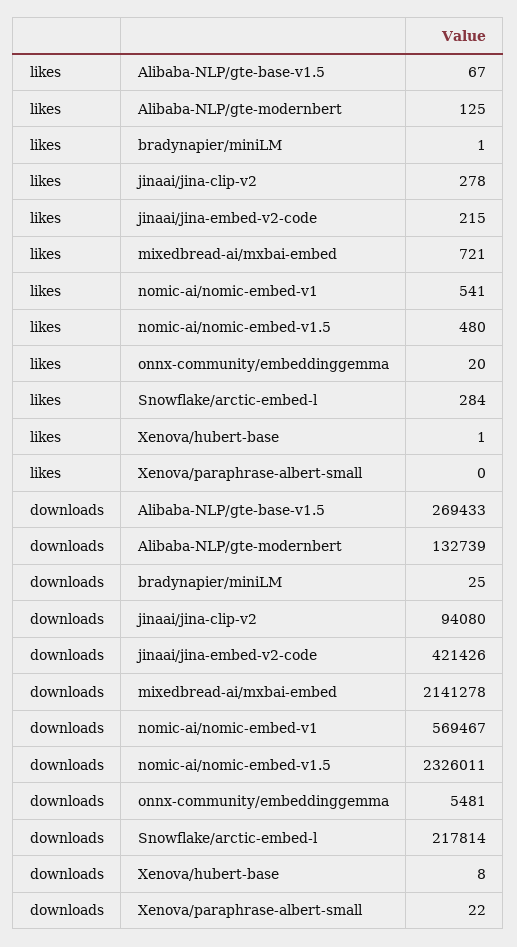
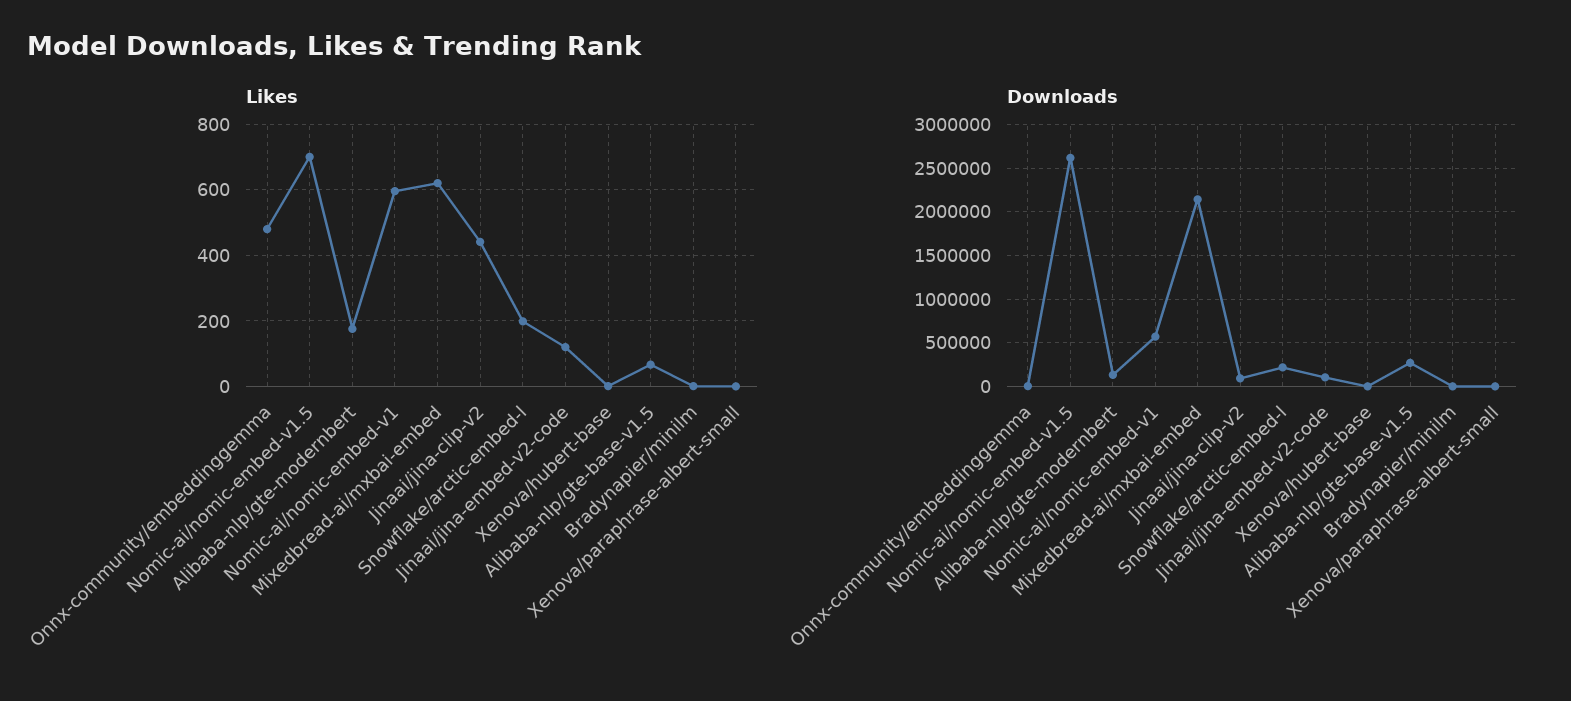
likes, Alibaba-NLP/gte-modernbert: 125 -> 180
likes, jinaai/jina-clip-v2: 278 -> 440
likes, jinaai/jina-embed-v2-code: 215 -> 120
likes, mixedbread-ai/mxbai-embed: 721 -> 620
likes, nomic-ai/nomic-embed-v1: 541 -> 600
likes, nomic-ai/nomic-embed-v1.5: 480 -> 700
likes, onnx-community/embeddinggemma: 20 -> 480
likes, Snowflake/arctic-embed-l: 284 -> 200
downloads, jinaai/jina-embed-v2-code: 421426 -> 100000
downloads, nomic-ai/nomic-embed-v1.5: 2326011 -> 2600000

